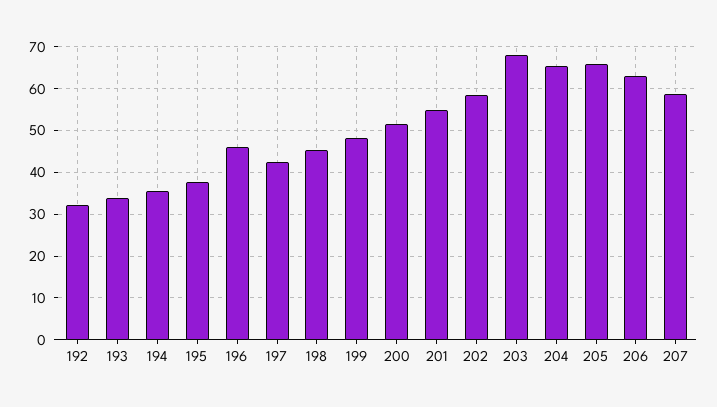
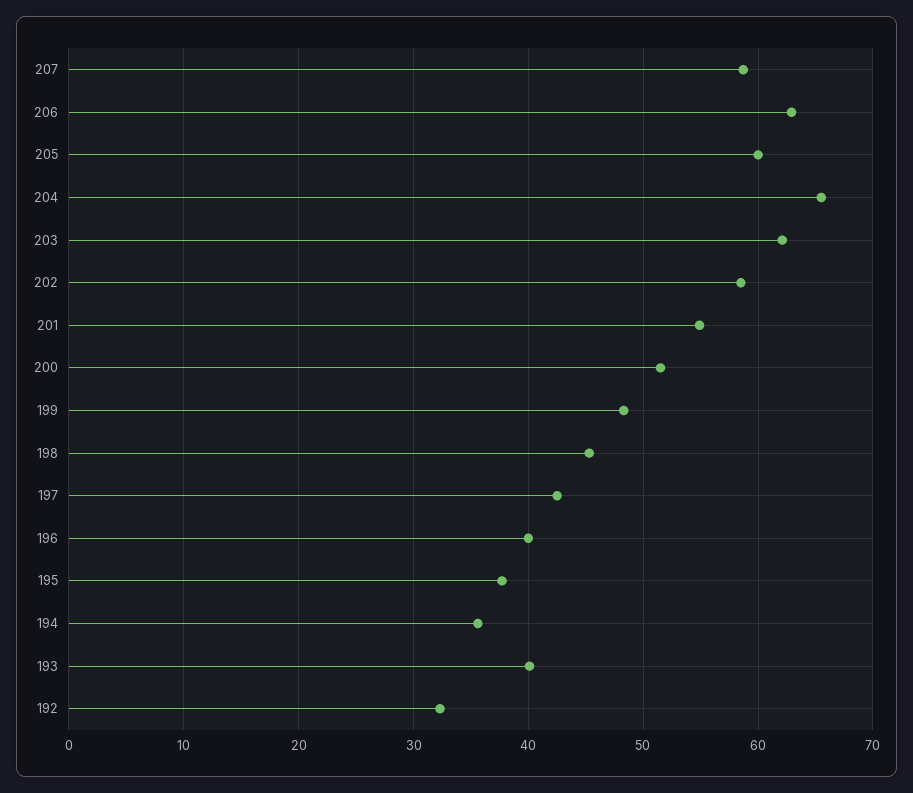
193: 34 -> 40
196: 46 -> 40
203: 68 -> 62
205: 66 -> 60

